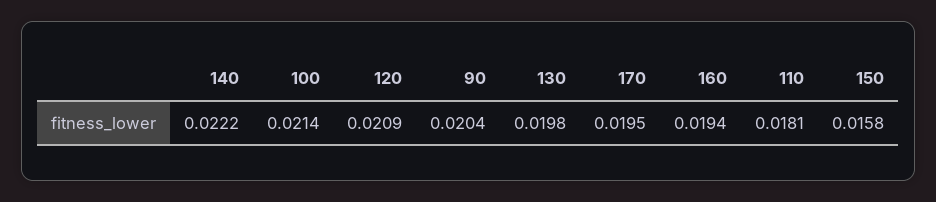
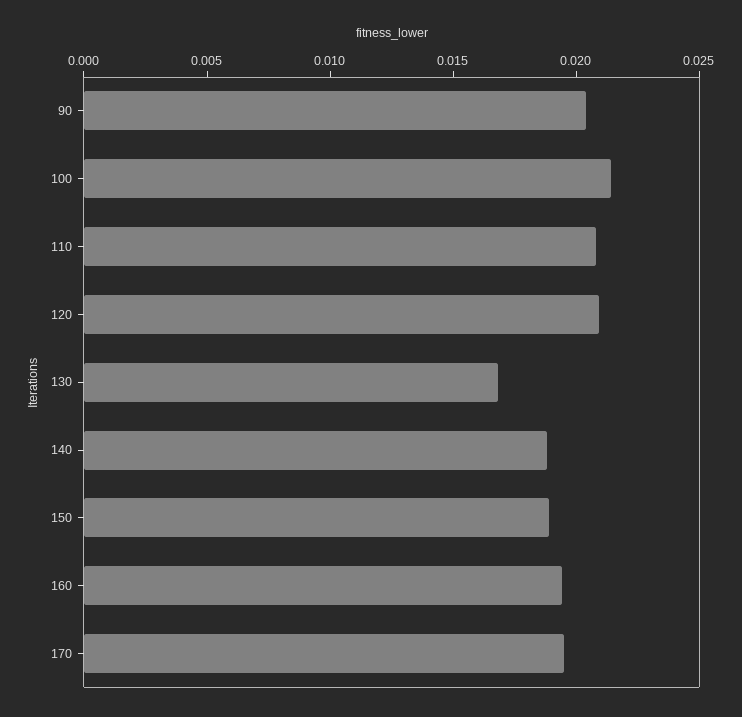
140: 0.0222 -> 0.019
130: 0.0198 -> 0.017
110: 0.0181 -> 0.021
150: 0.0158 -> 0.019

